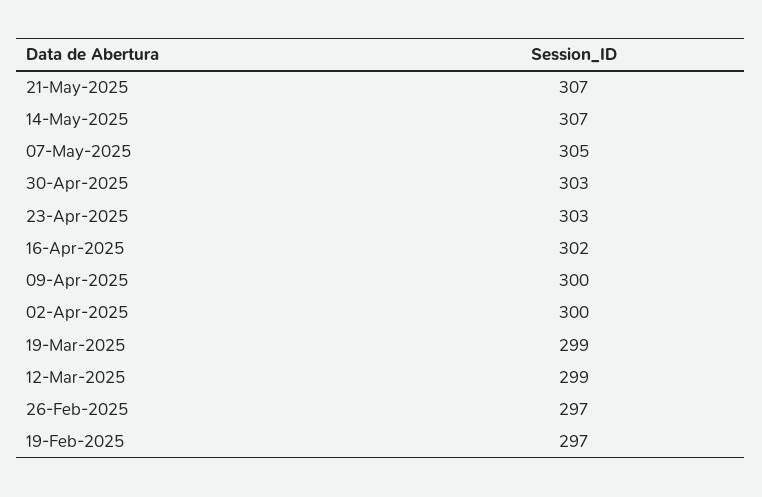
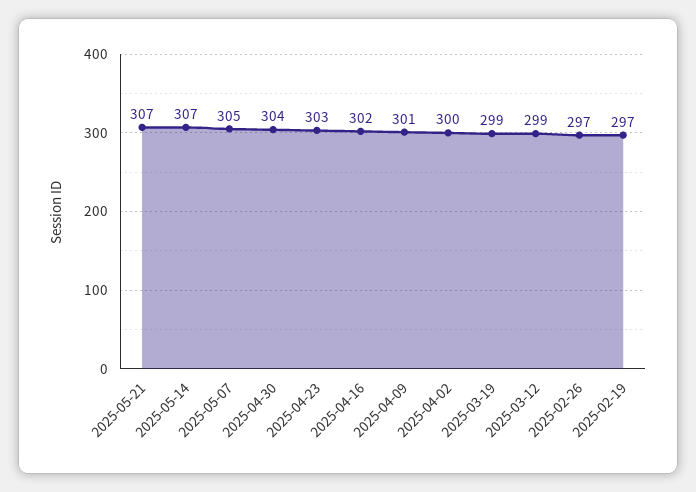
30-Apr-2025: 303 -> 304
09-Apr-2025: 300 -> 301

